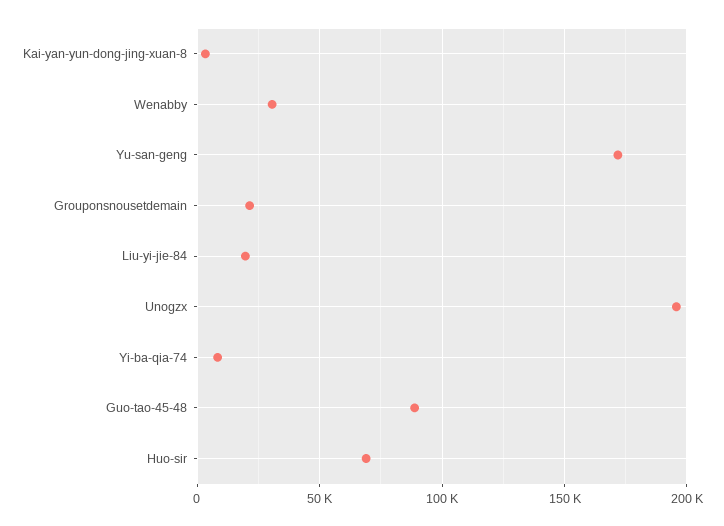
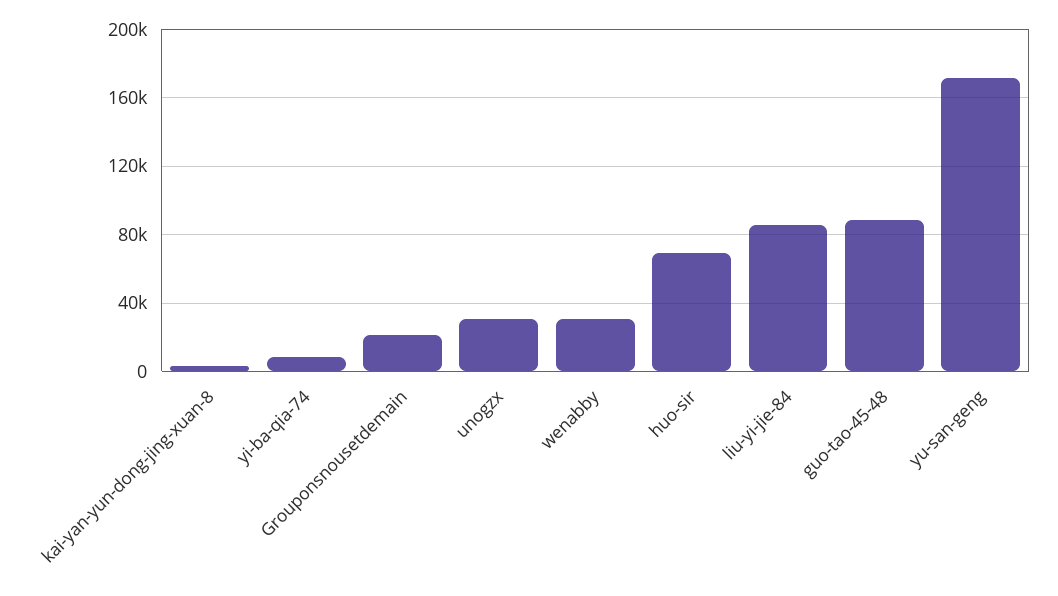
Liu-yi-jie-84: 20000 -> 85000
Unogzx: 195000 -> 30000

